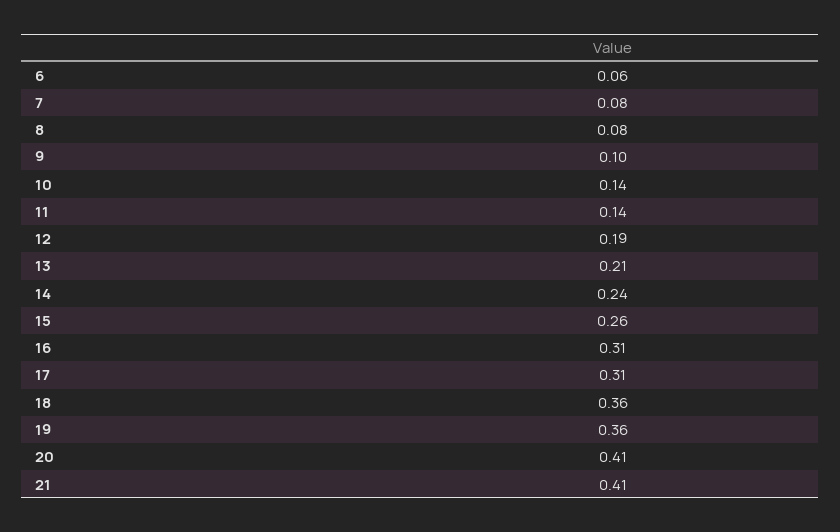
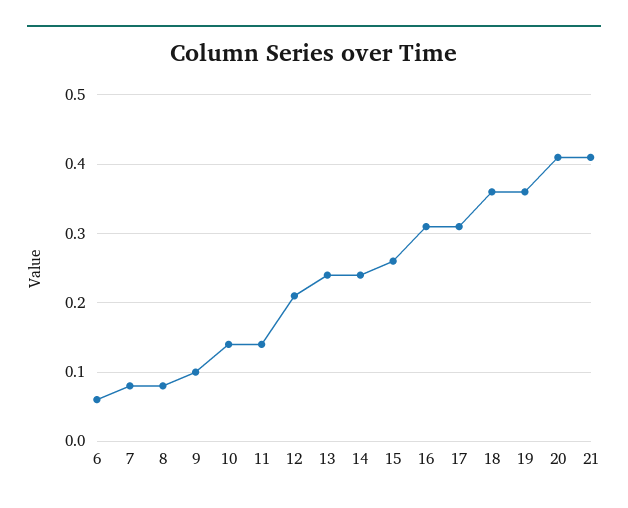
12: 0.19 -> 0.21
13: 0.21 -> 0.24

